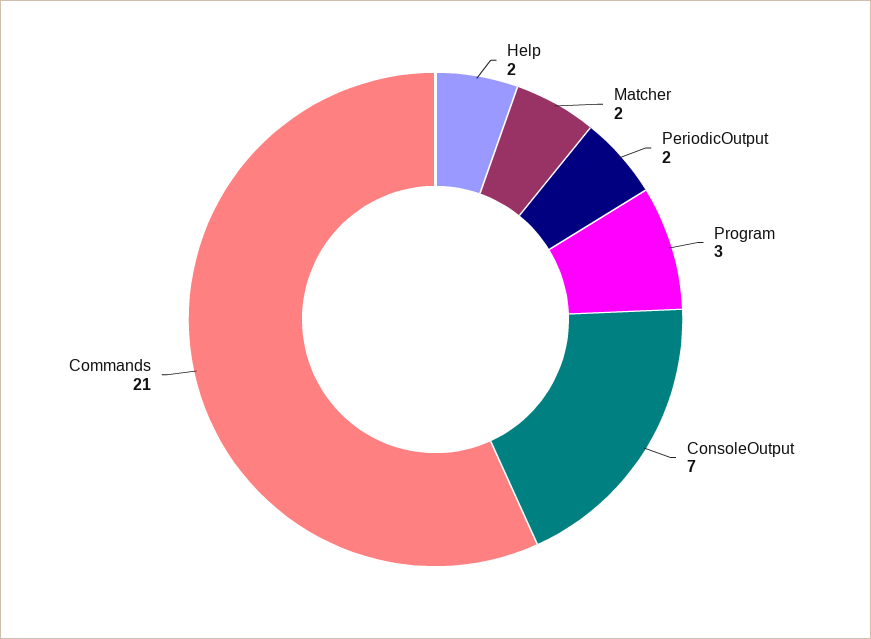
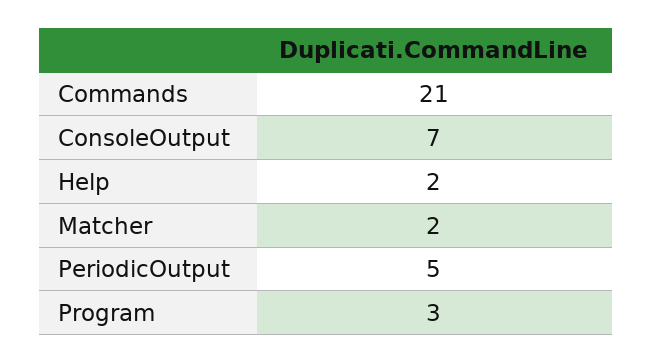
PeriodicOutput: 2 -> 5

